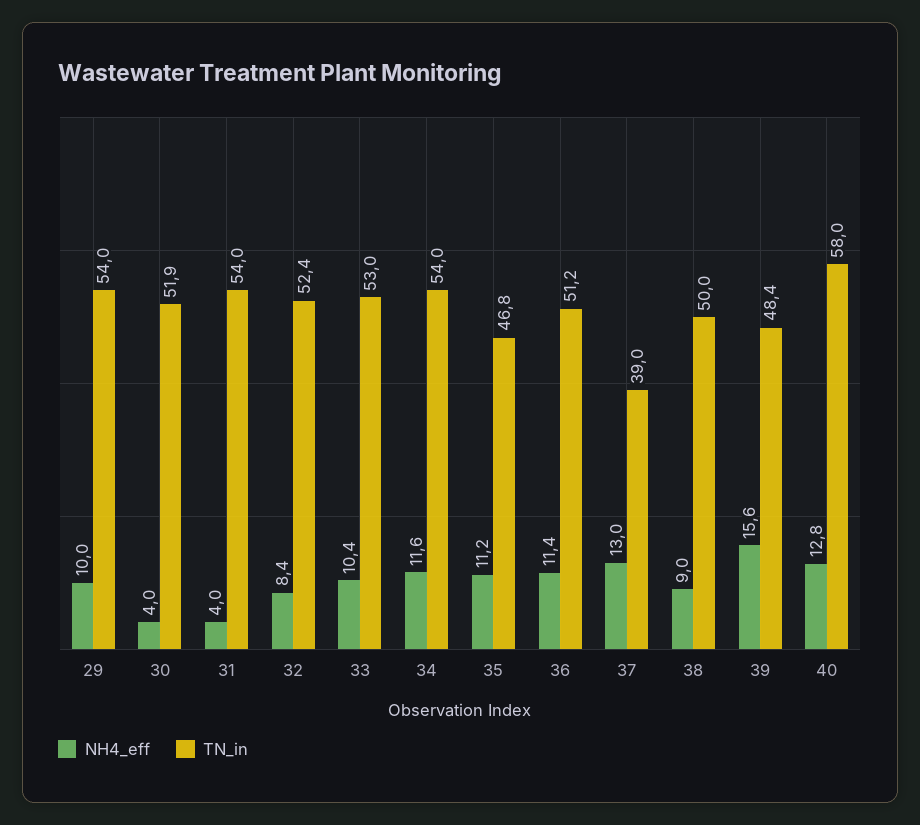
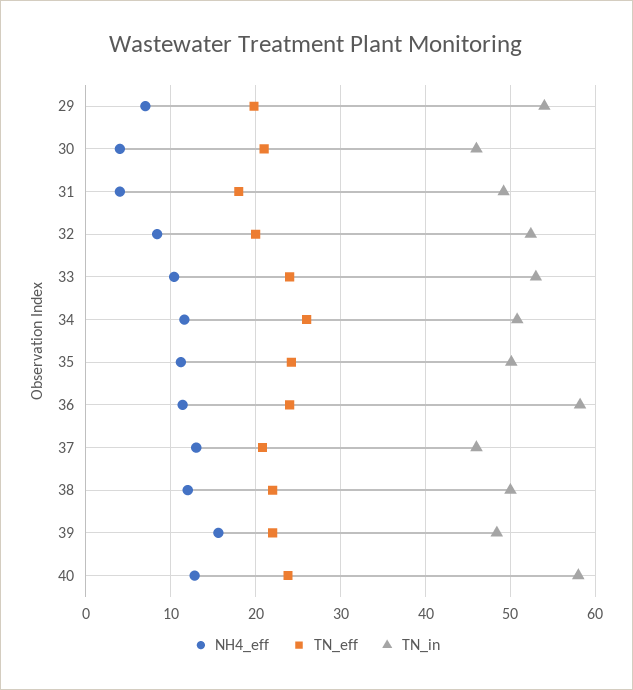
NH4_eff, 29: 10 -> 7
TN_in, 30: 51.9 -> 46
TN_in, 31: 54 -> 49
TN_in, 34: 54 -> 51
TN_in, 35: 46.8 -> 50
TN_in, 36: 51.2 -> 58
TN_in, 37: 39 -> 46
NH4_eff, 38: 9 -> 12
TN_eff, 29: none -> 20
TN_eff, 30: none -> 21
TN_eff, 31: none -> 18
TN_eff, 32: none -> 20
TN_eff, 33: none -> 24
TN_eff, 34: none -> 26
TN_eff, 35: none -> 24
TN_eff, 36: none -> 24
TN_eff, 37: none -> 21
TN_eff, 38: none -> 22
TN_eff, 39: none -> 22
TN_eff, 40: none -> 24

